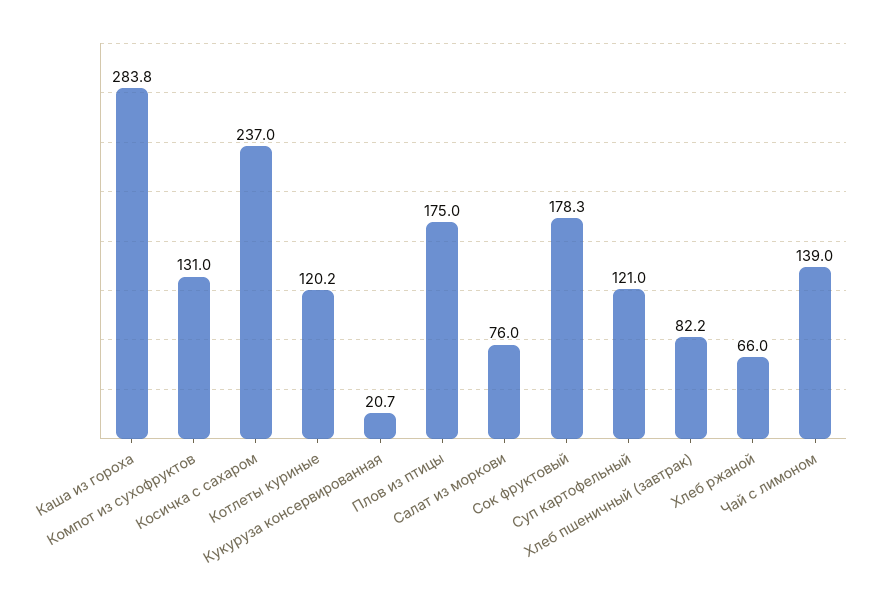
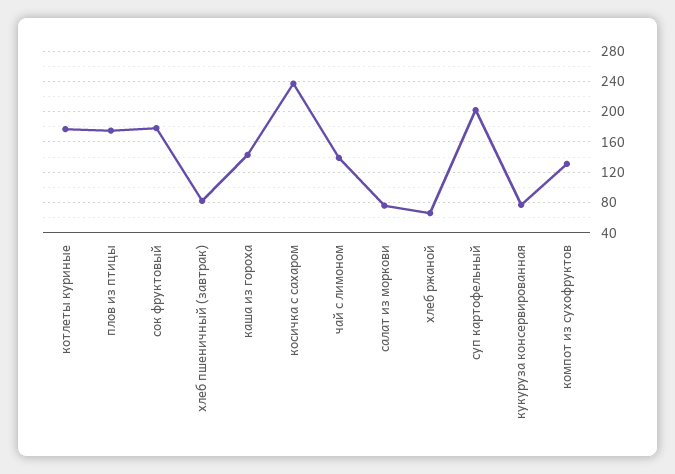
Каша из гороха: 283.8 -> 140
Котлеты куриные: 120.2 -> 180
Кукуруза консервированная: 20.7 -> 80
Суп картофельный: 121 -> 200

